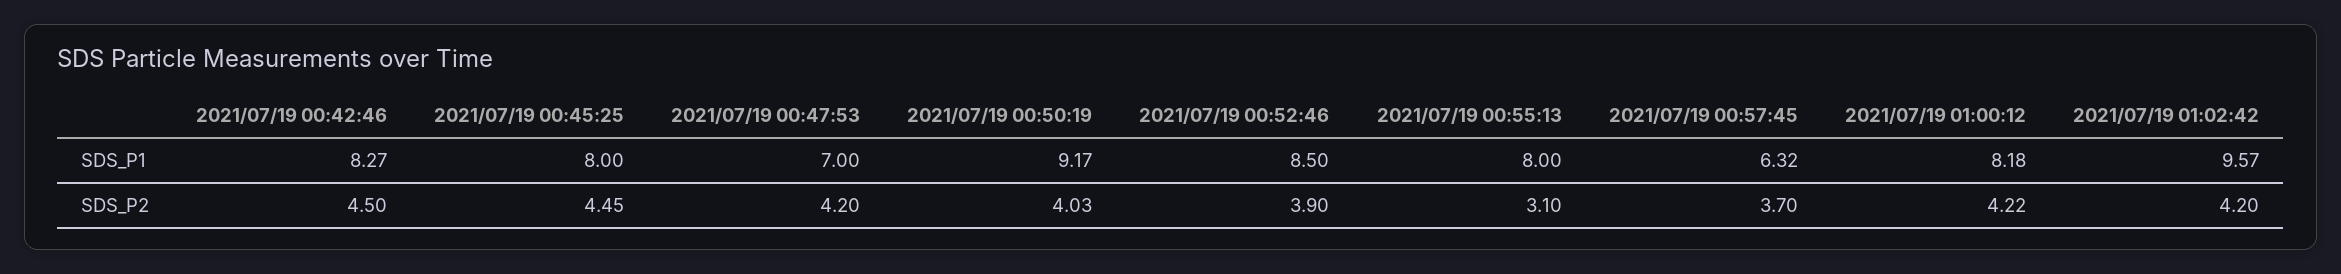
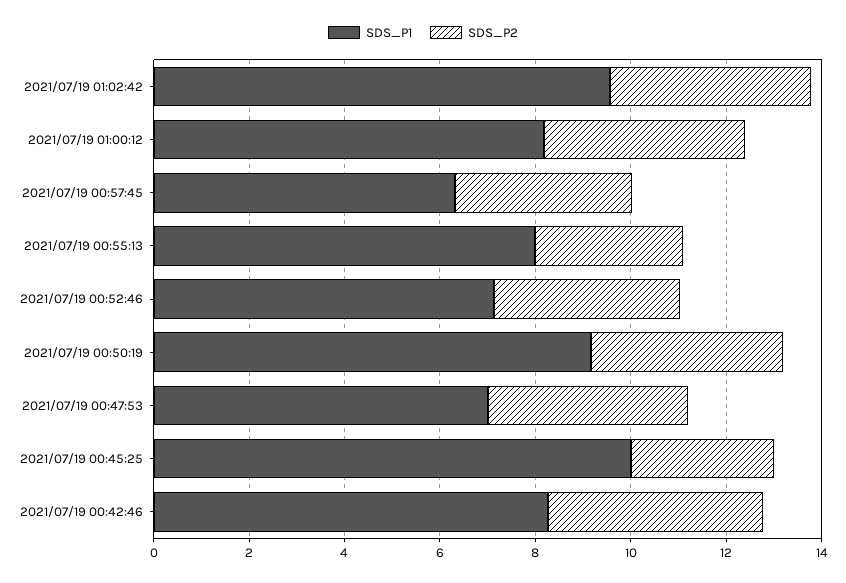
SDS_P1, 2021/07/19 00:45:25: 8 -> 10
SDS_P1, 2021/07/19 00:52:46: 8.5 -> 7
SDS_P2, 2021/07/19 00:45:25: 4.45 -> 3

